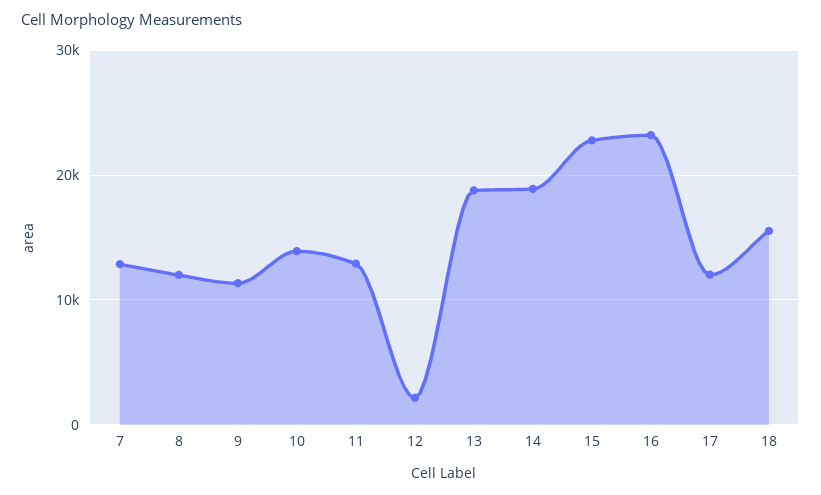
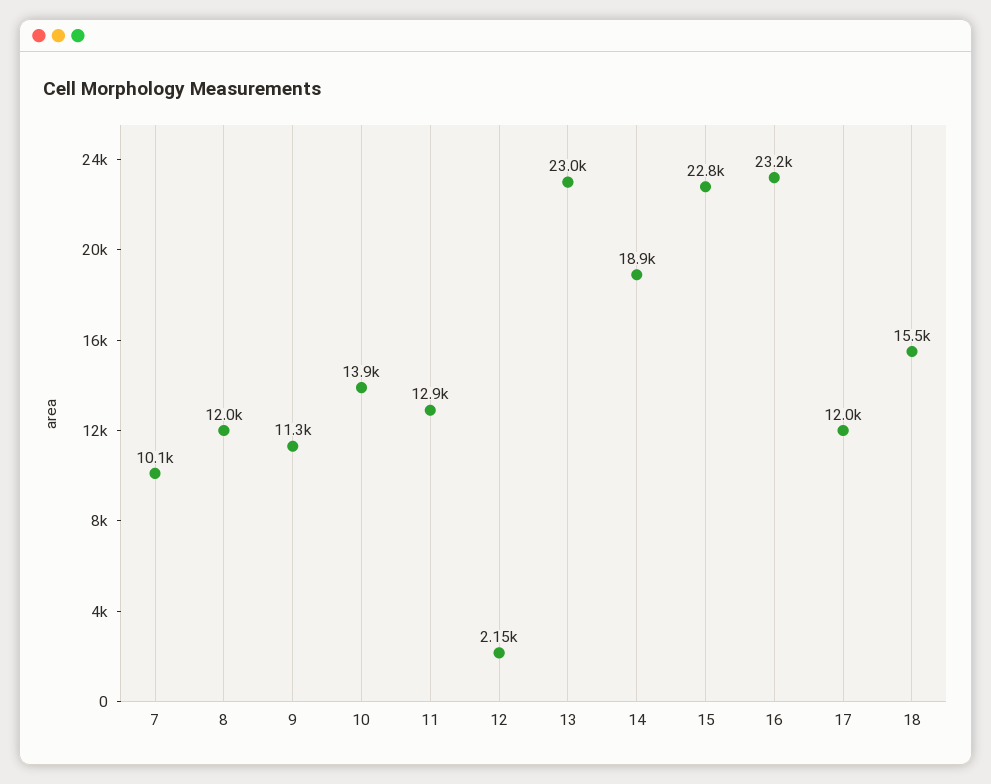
7: 13000 -> 10100
13: 19000 -> 23000

